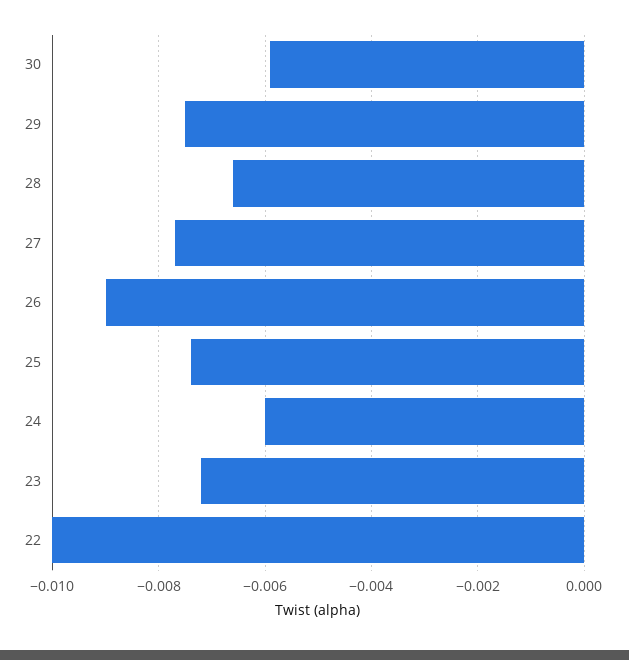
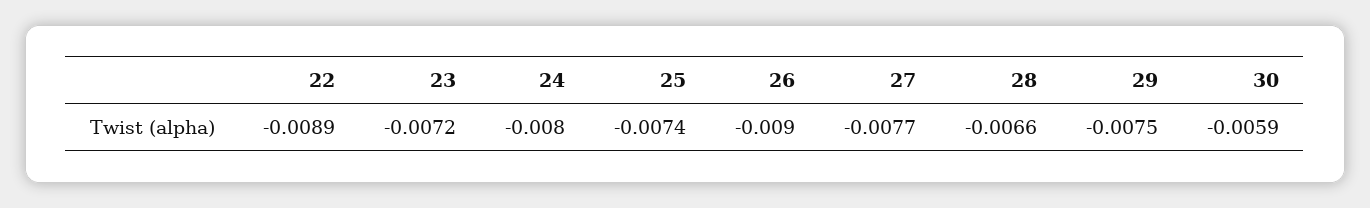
24: -0.006 -> -0.008
22: -0.01 -> -0.0089

